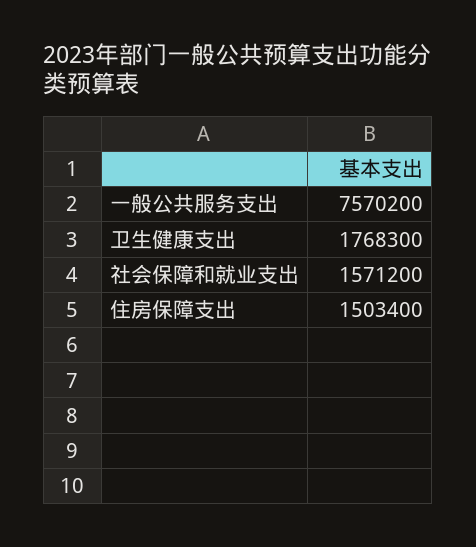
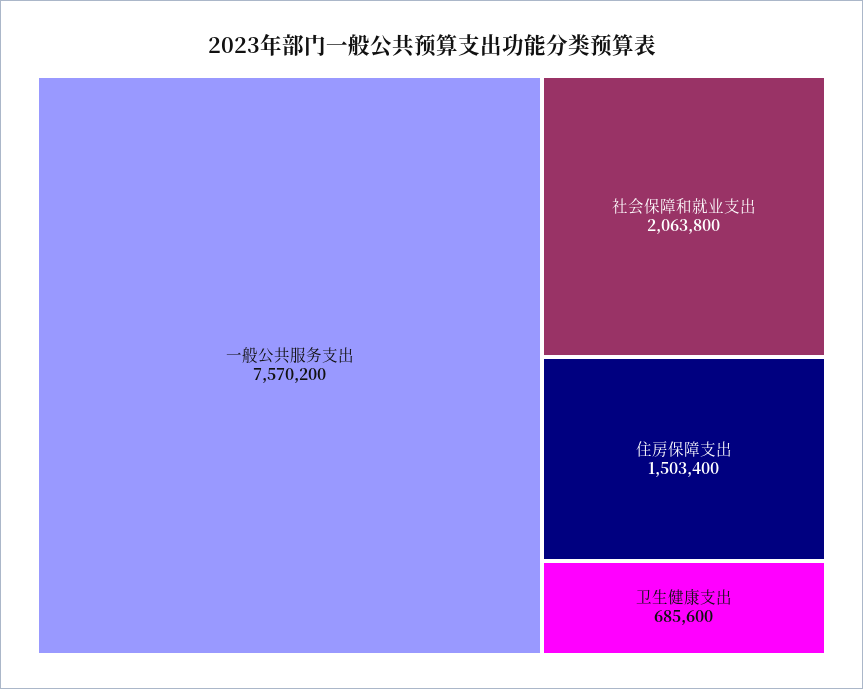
卫生健康支出: 1768300 -> 685600
社会保障和就业支出: 1571200 -> 2063800

